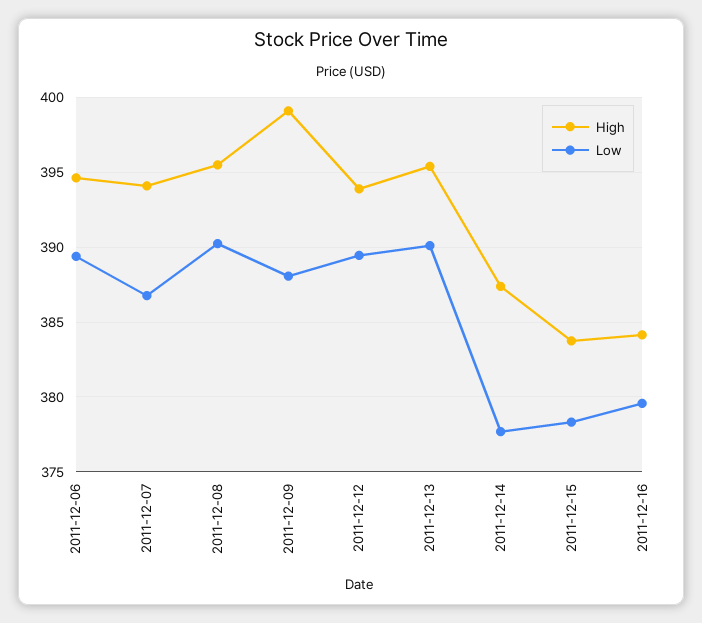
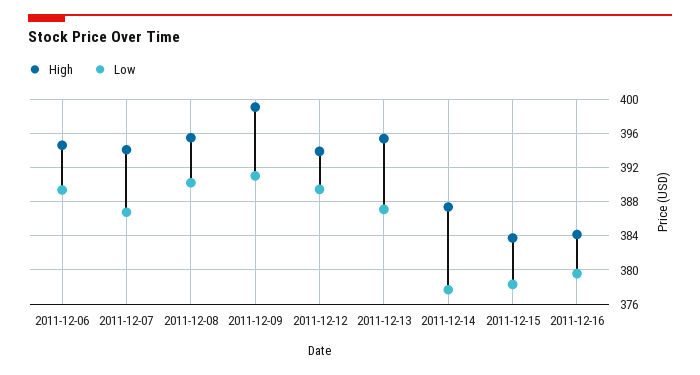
Low, 2011-12-09: 388 -> 391
Low, 2011-12-13: 390 -> 387

